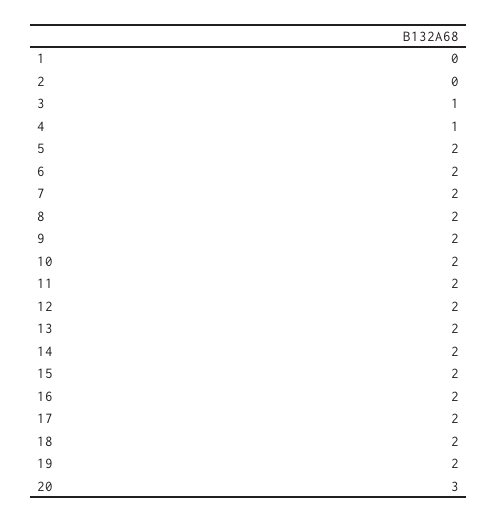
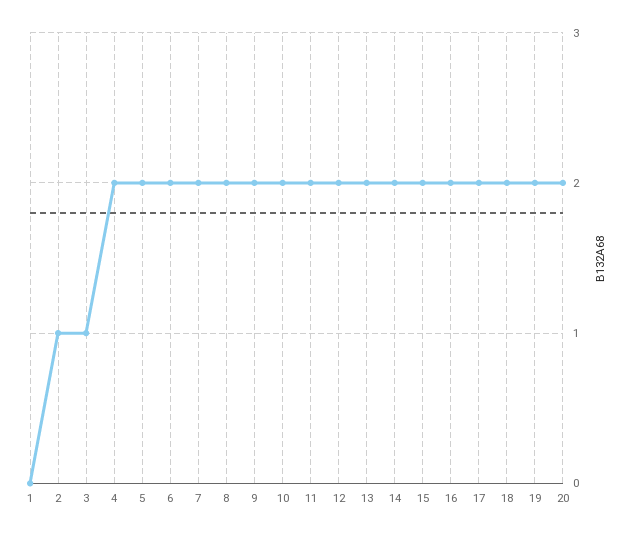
2: 0 -> 1
4: 1 -> 2
20: 3 -> 2

